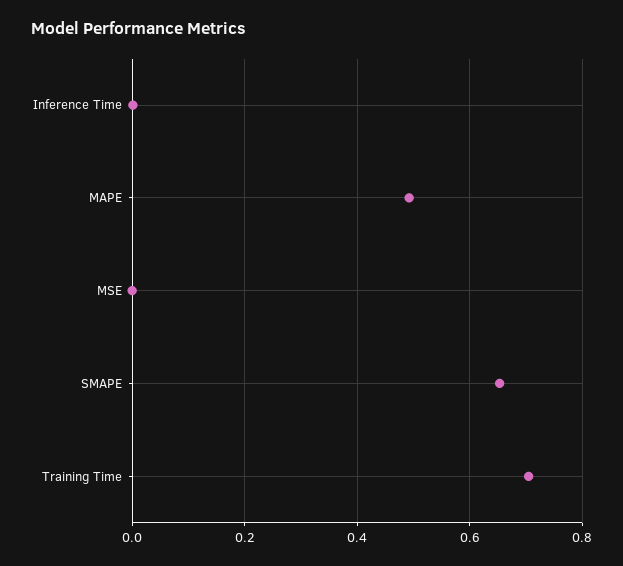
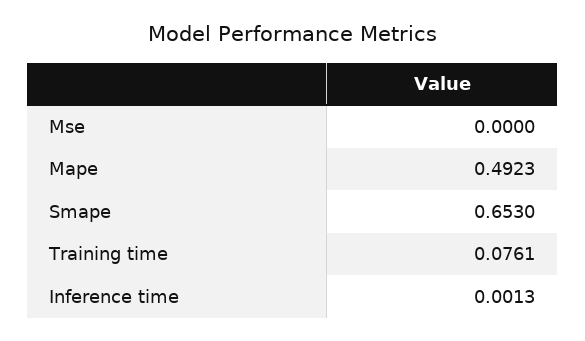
Training Time: 0.7 -> 0.0761

